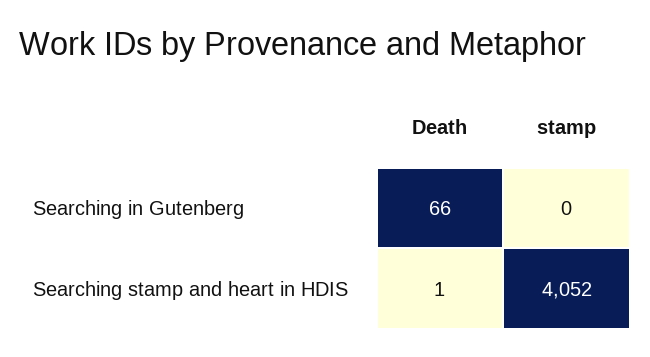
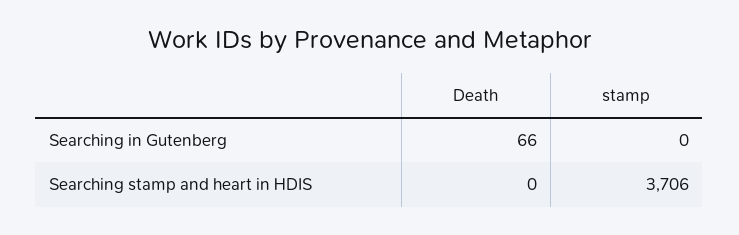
Death, Searching stamp and heart in HDIS: 1 -> 0
stamp, Searching stamp and heart in HDIS: 4052 -> 3706

